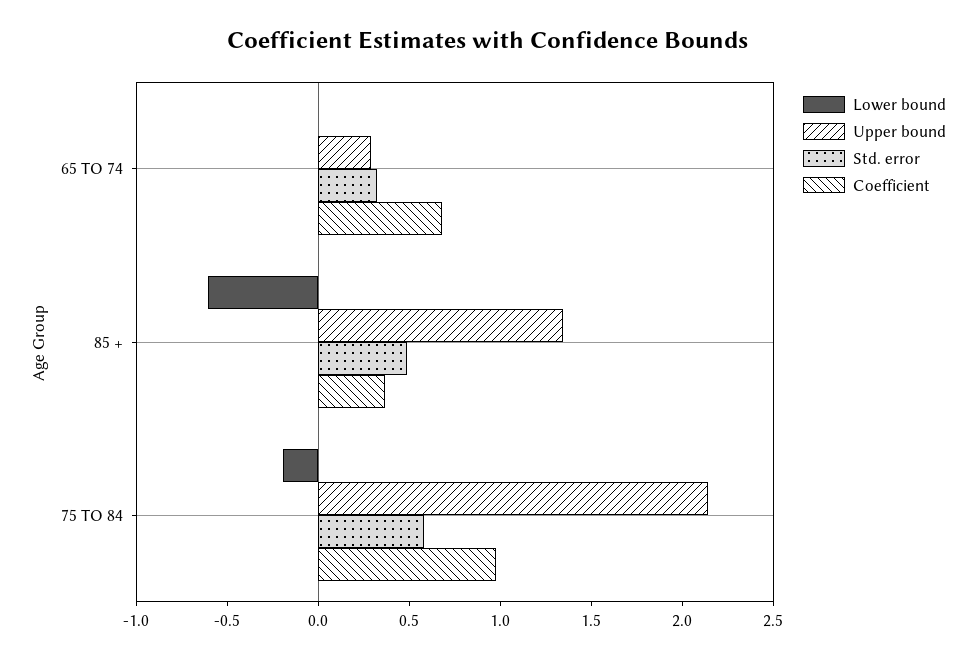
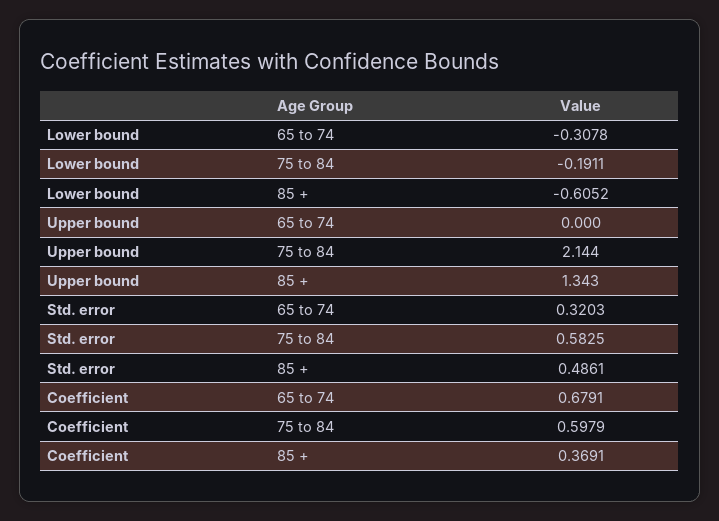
Lower bound, 65 TO 74: 0 -> -0.3078
Upper bound, 65 TO 74: 0.3 -> 0
Coefficient, 75 TO 84: 1 -> 0.5979

